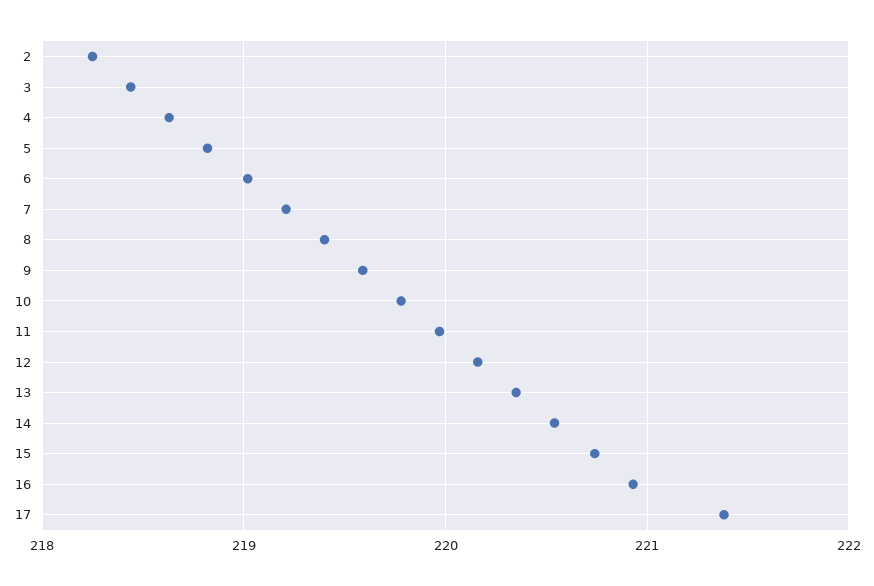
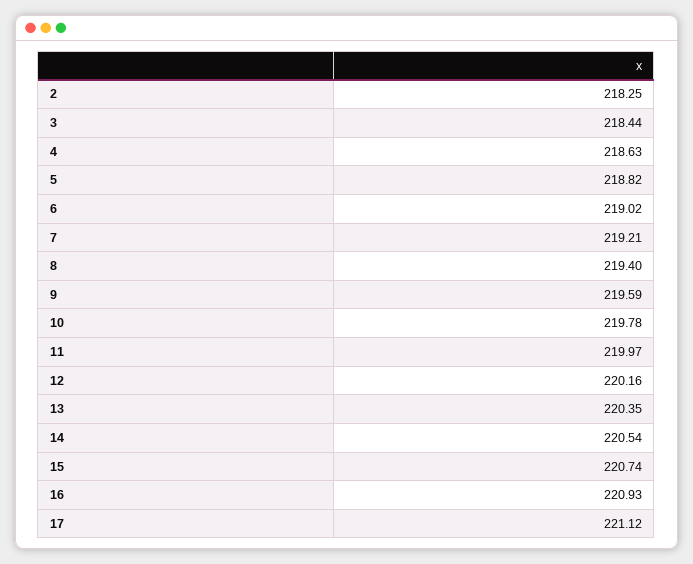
17: 221.4 -> 221.12

